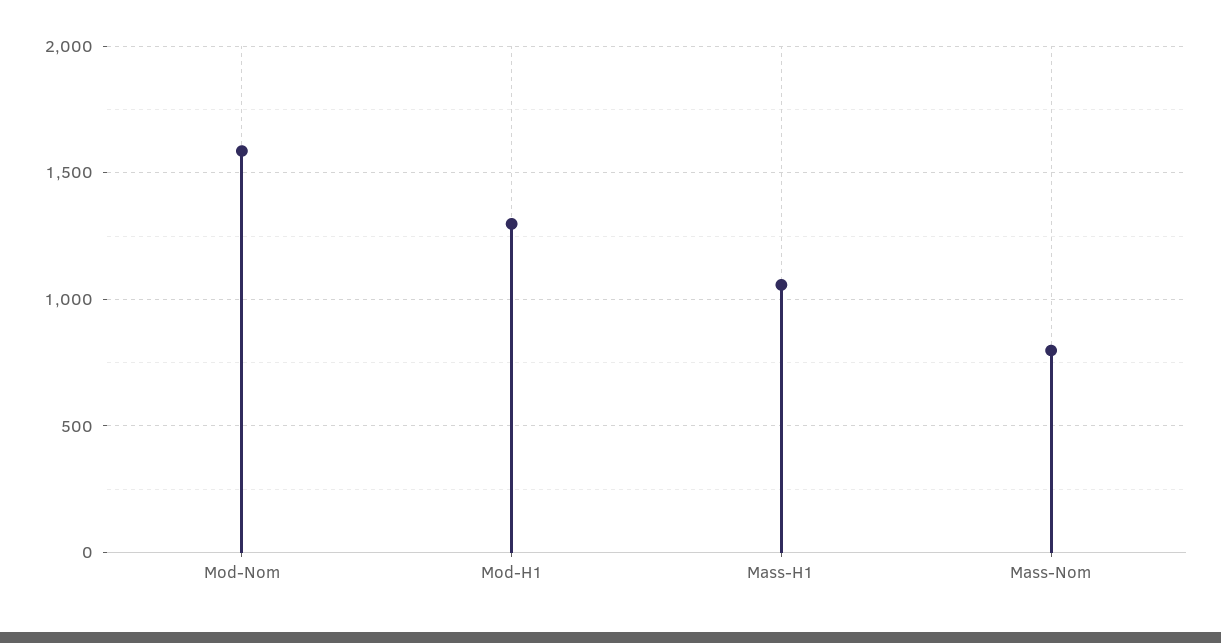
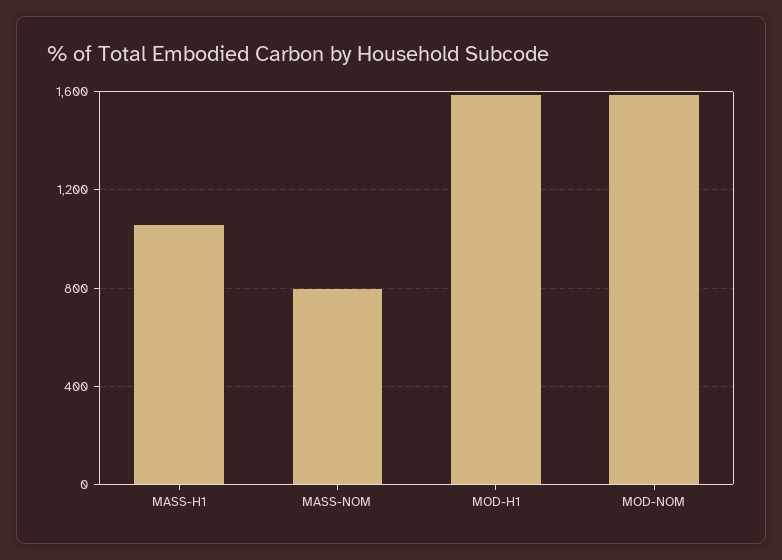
Mod-H1: 1300 -> 1600

